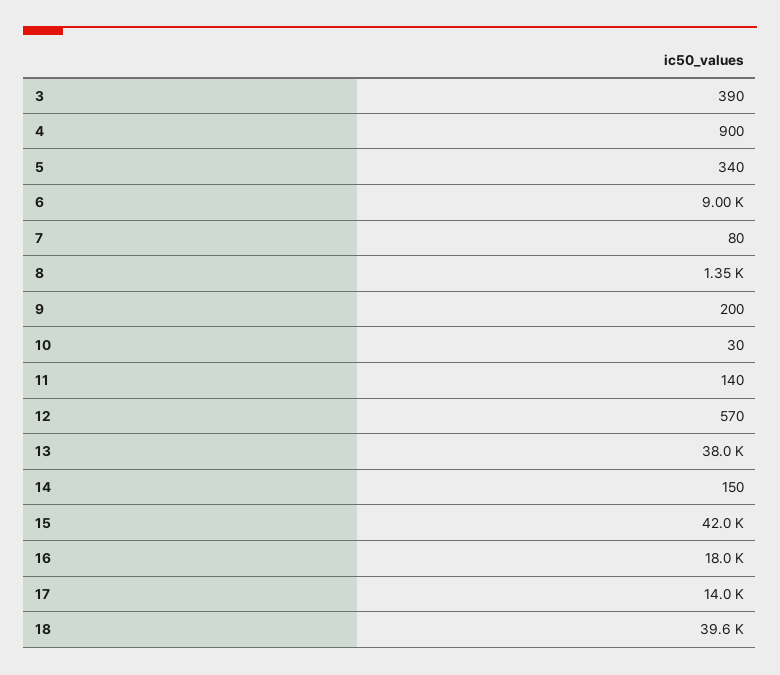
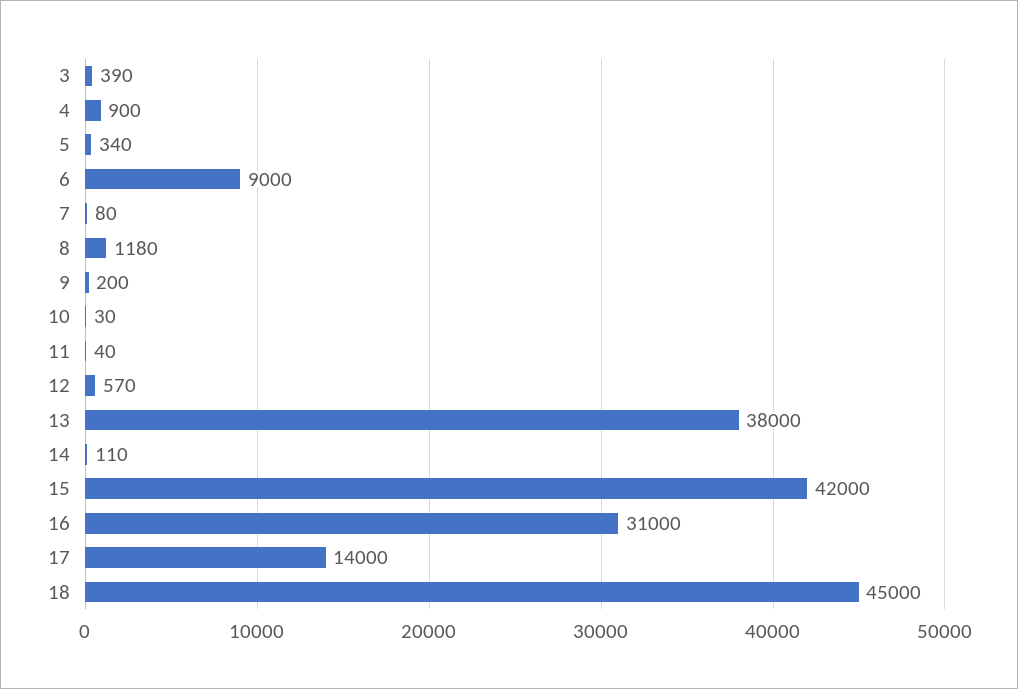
8: 1350 -> 1180
11: 140 -> 40
14: 150 -> 110
16: 18000 -> 31000
18: 39600 -> 45000

